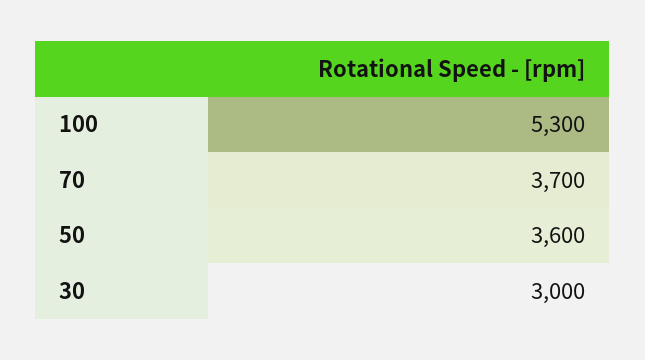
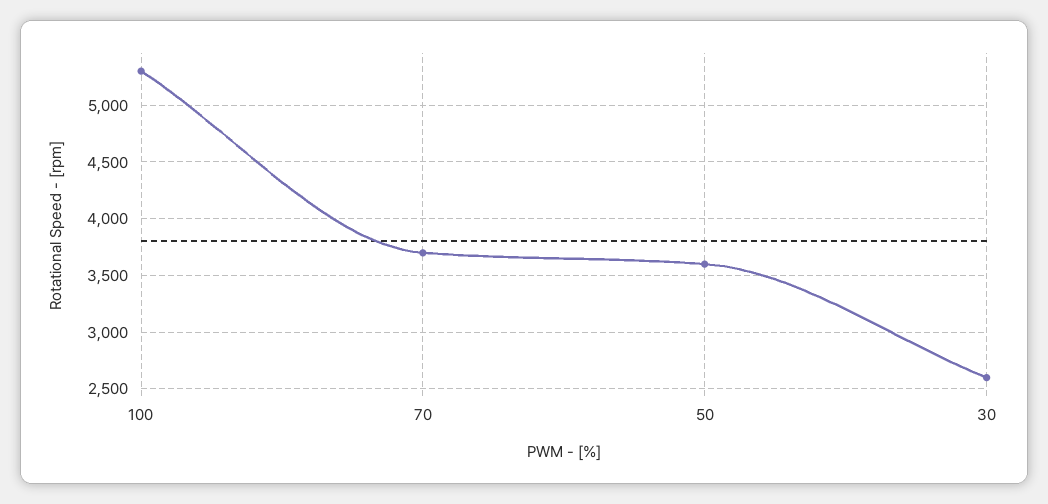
30: 3000 -> 2600

